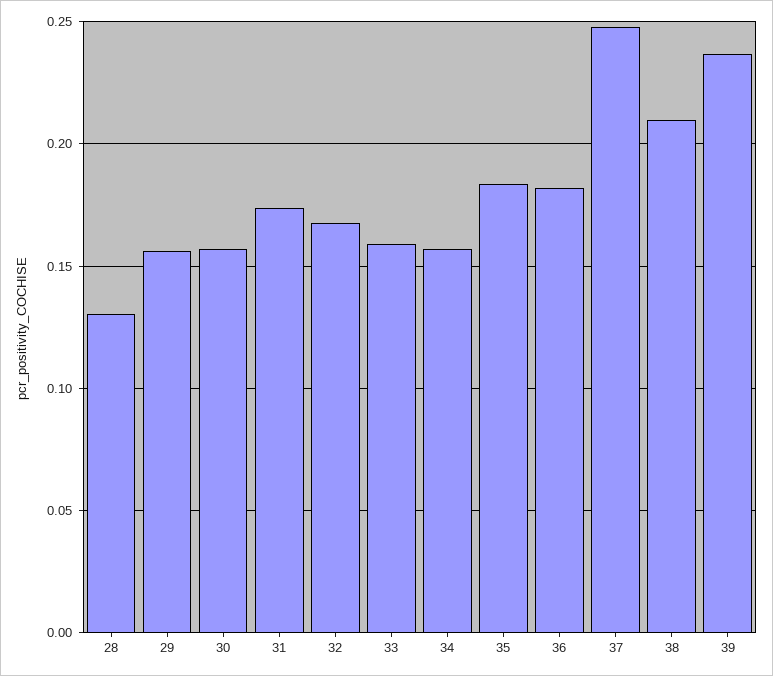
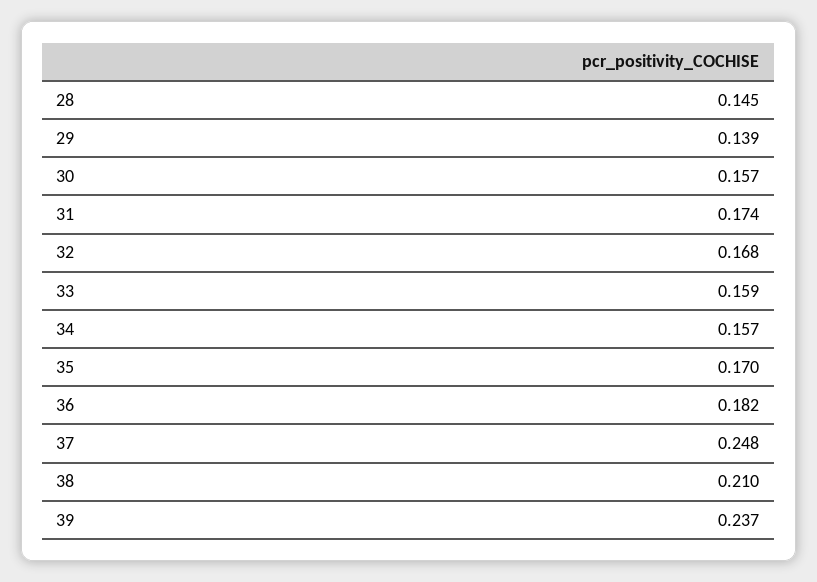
28: 0.13 -> 0.145
29: 0.155 -> 0.139
35: 0.185 -> 0.17

